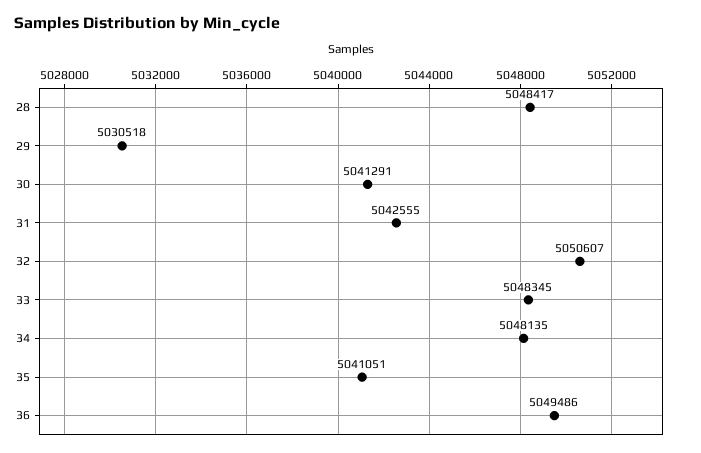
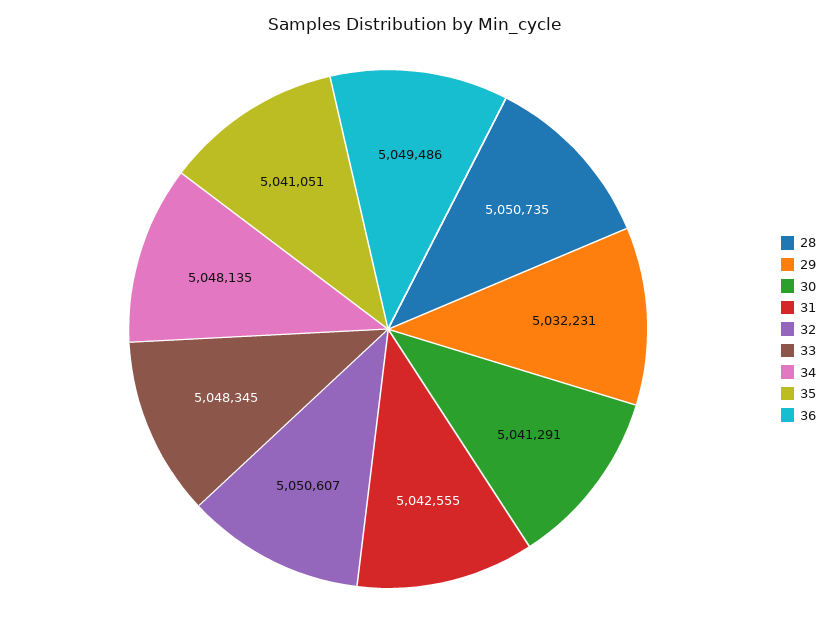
28: 5048417 -> 5050735
29: 5030518 -> 5032231

